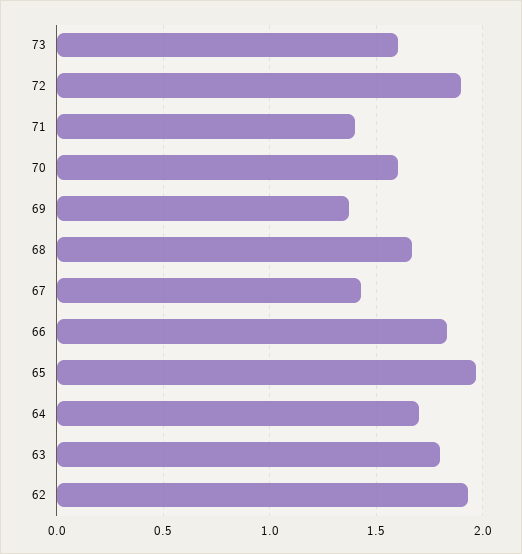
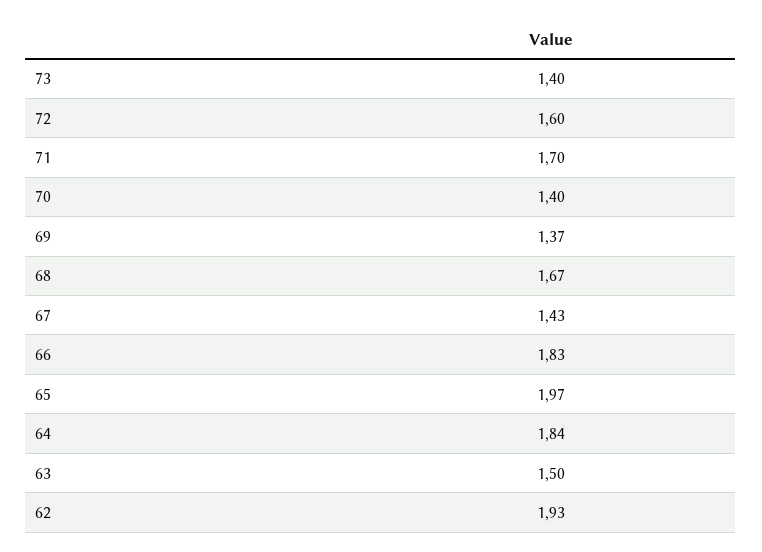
73: 1.6 -> 1.4
72: 1.9 -> 1.6
71: 1.4 -> 1.7
70: 1.6 -> 1.4
64: 1.7 -> 1.84
63: 1.8 -> 1.5

